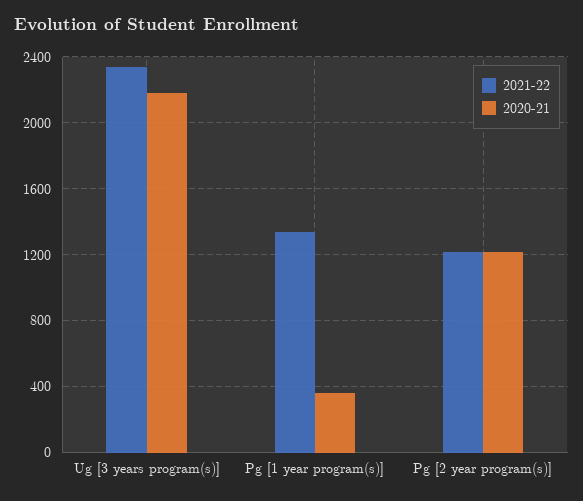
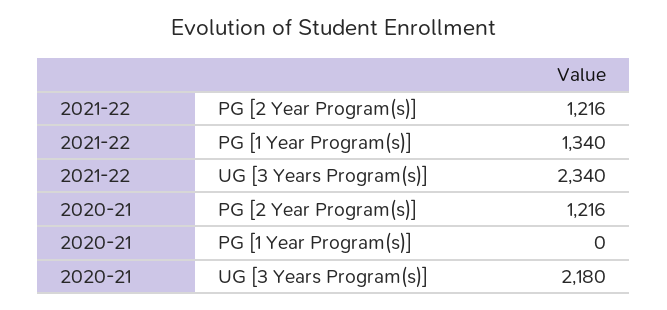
2020-21, Pg [1 year program(s)]: 350 -> 0

